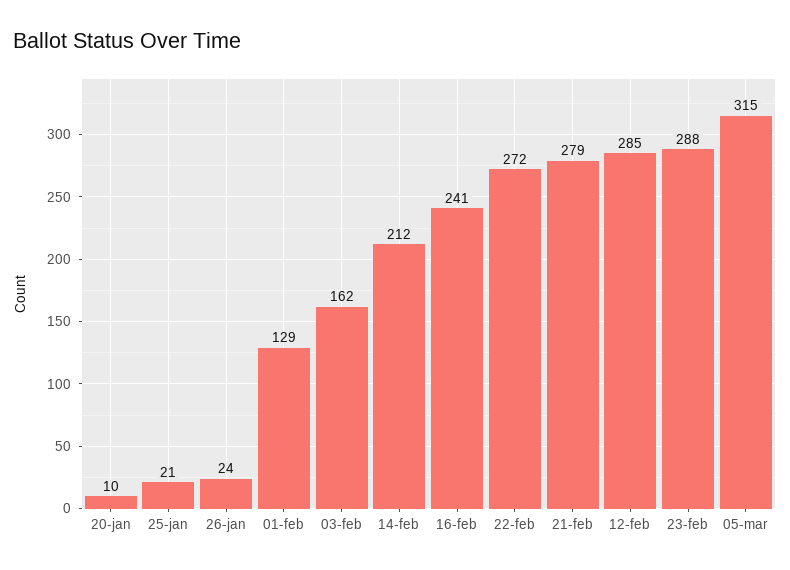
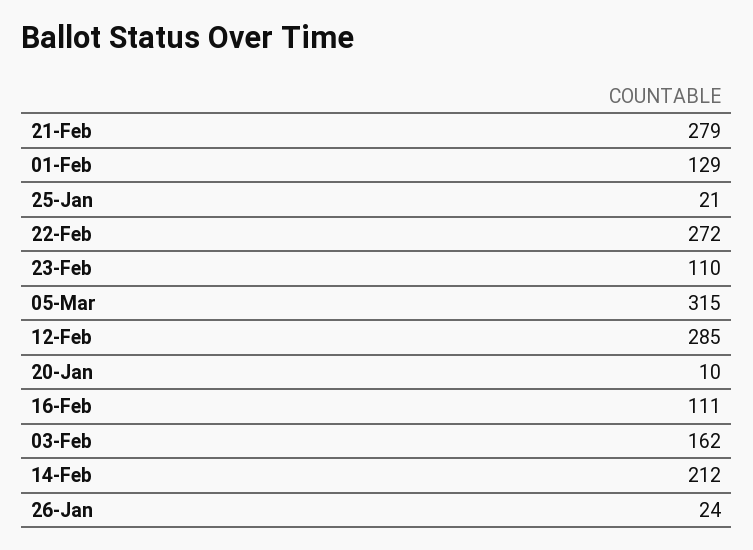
16-feb: 241 -> 111
23-feb: 288 -> 110

